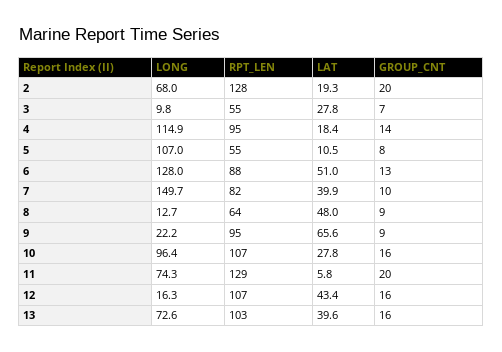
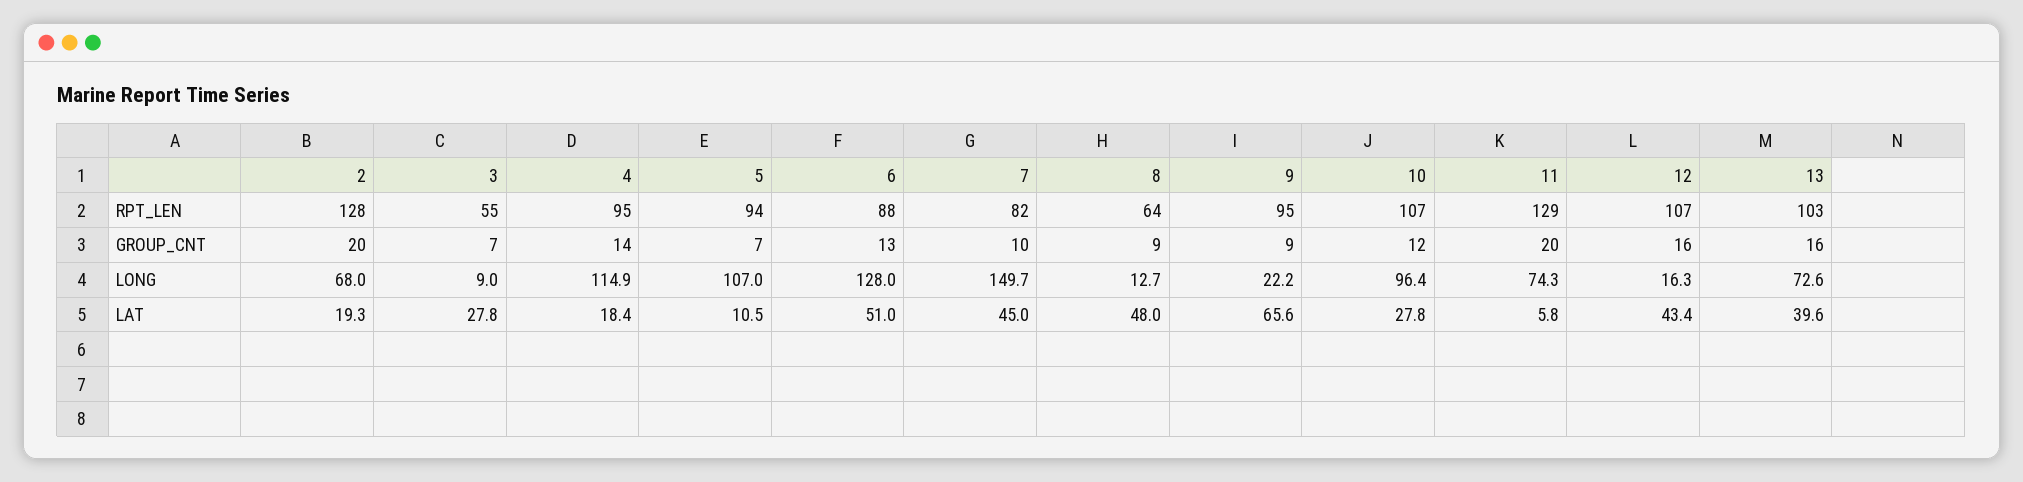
LONG, 3: 9.8 -> 9
RPT_LEN, 5: 55 -> 94
GROUP_CNT, 5: 8 -> 7
LAT, 7: 39.9 -> 45
GROUP_CNT, 10: 16 -> 12

